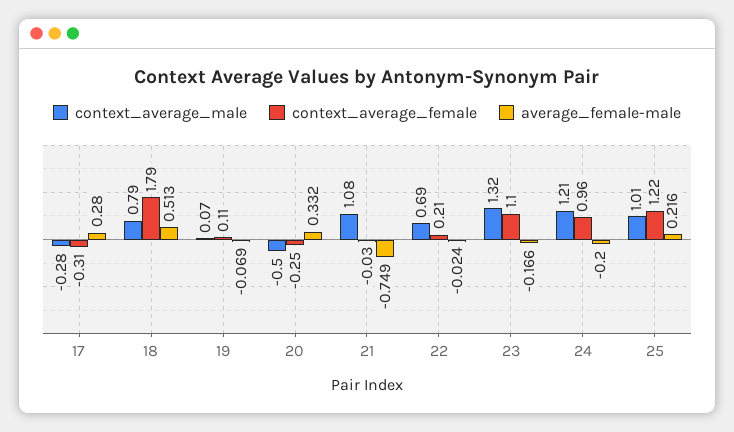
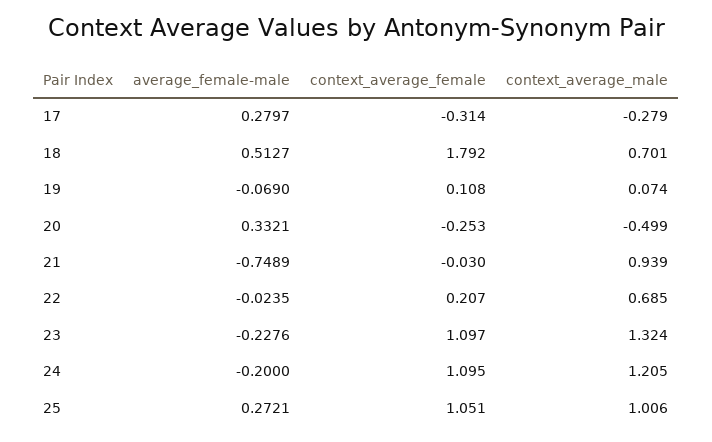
context_average_male, 18: 0.79 -> 0.701
context_average_male, 21: 1.08 -> 0.939
average_female-male, 23: -0.166 -> -0.2276
context_average_female, 24: 0.96 -> 1.095
context_average_female, 25: 1.22 -> 1.051
average_female-male, 25: 0.216 -> 0.2721

